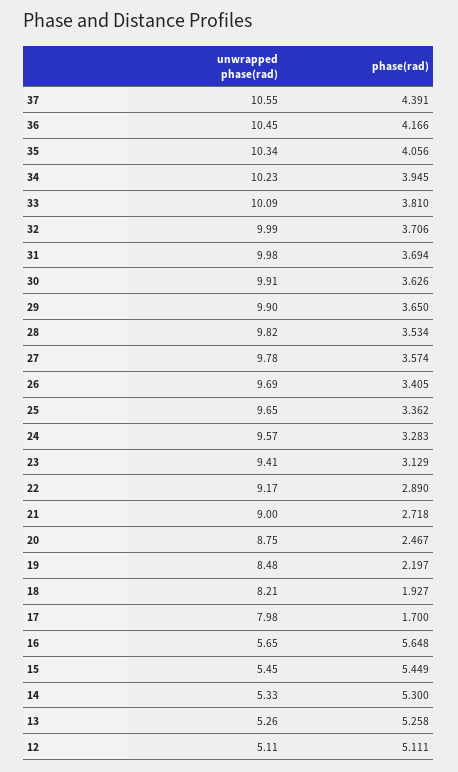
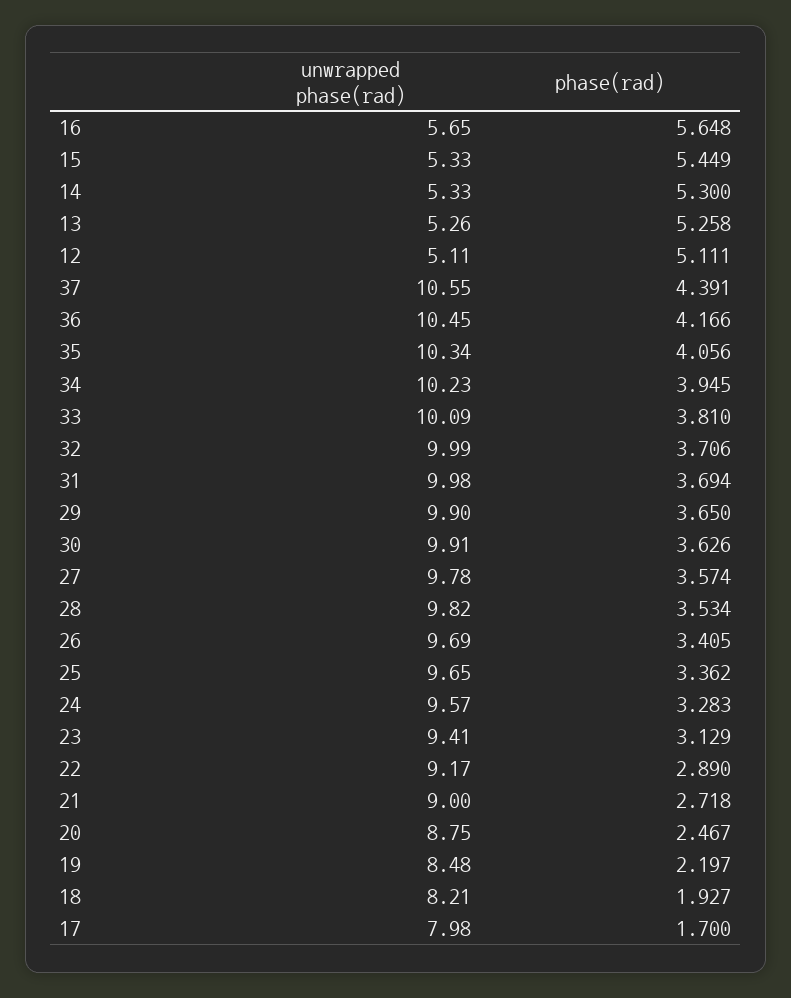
unwrapped phase(rad), 15: 5.45 -> 5.33

